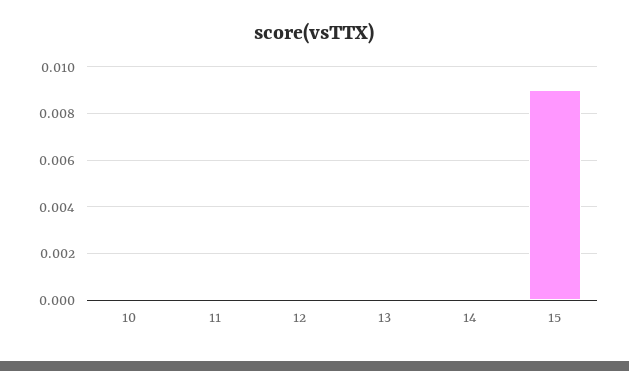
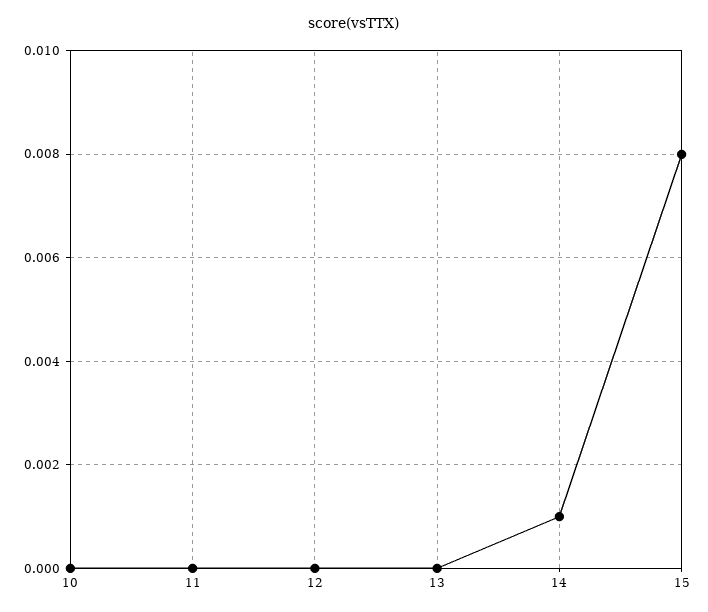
14: 0 -> 0.001
15: 0.009 -> 0.008

